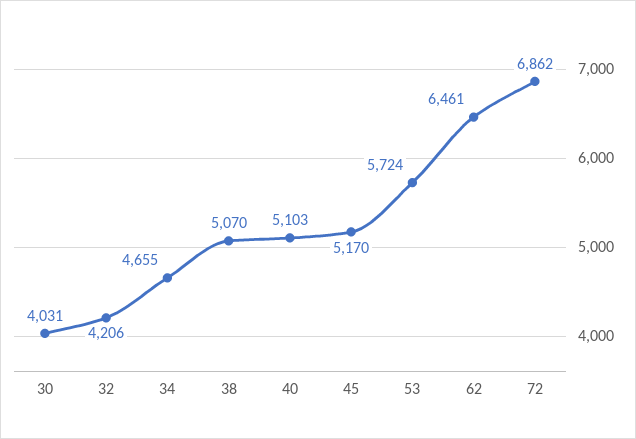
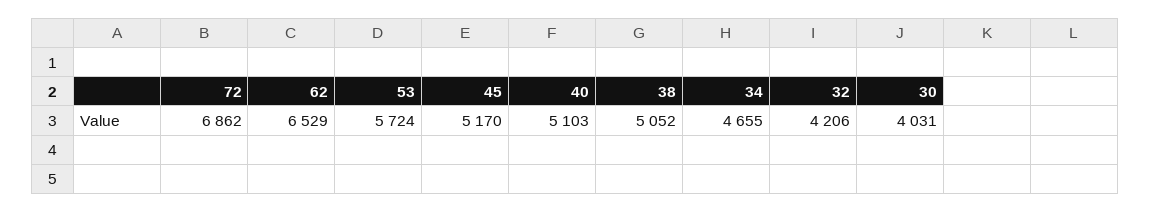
38: 5070 -> 5052
62: 6461 -> 6529

